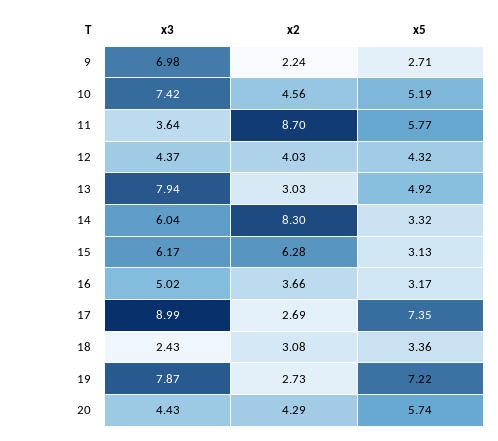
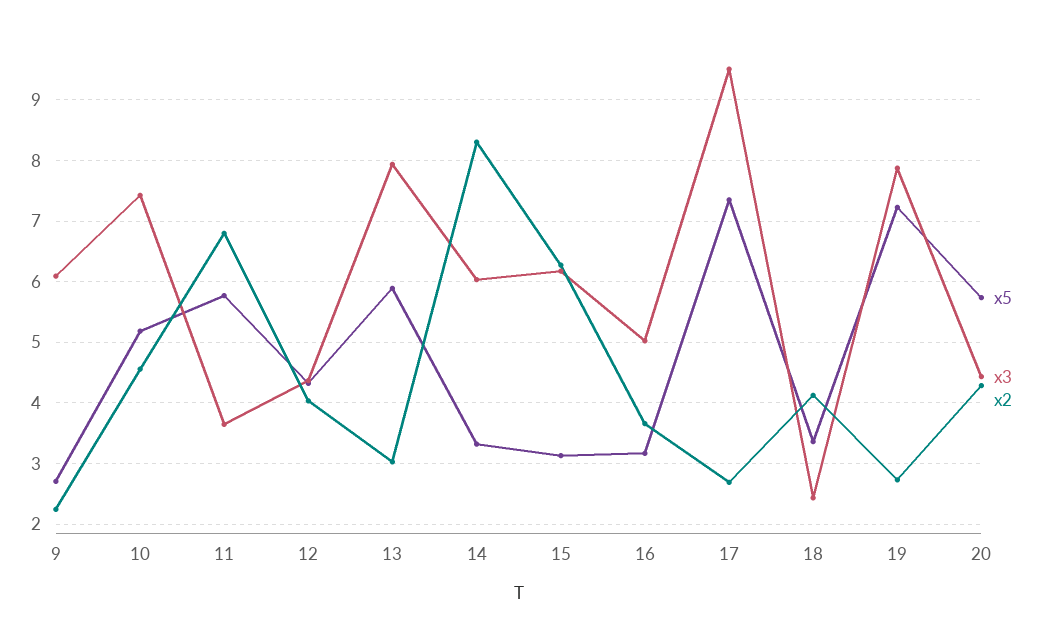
x3, 9: 6.98 -> 6.1
x2, 11: 8.7 -> 6.8
x5, 13: 4.92 -> 5.9
x3, 17: 8.99 -> 9.5
x2, 18: 3.08 -> 4.1

